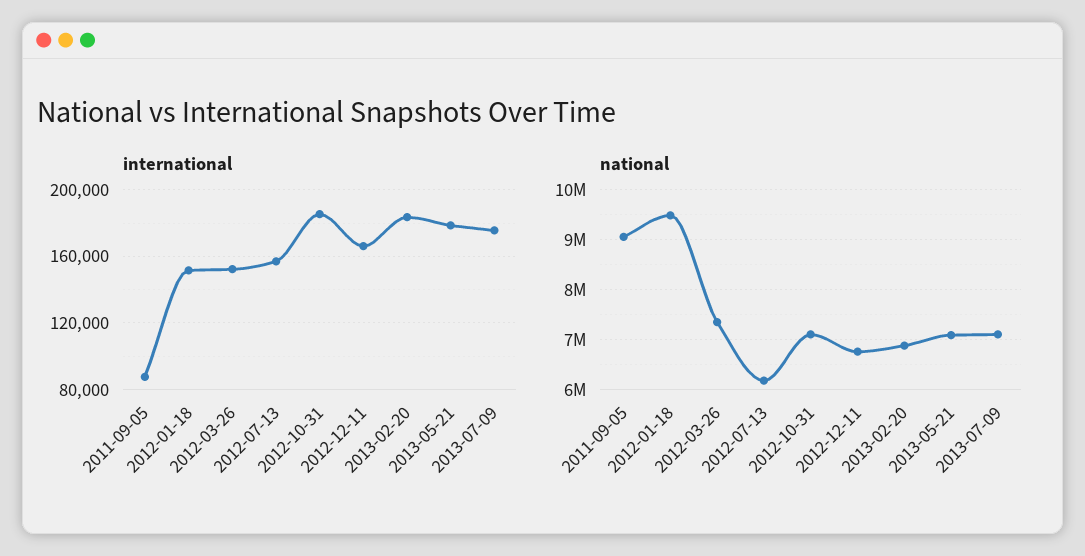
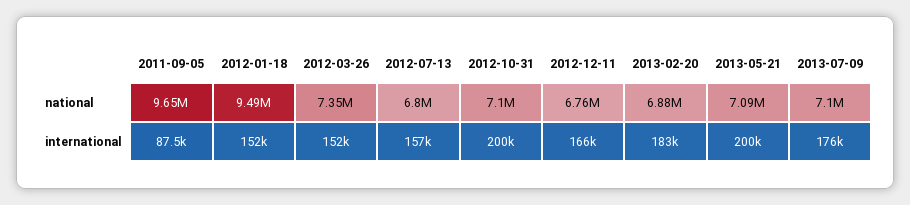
international, 2012-10-31: 185000 -> 200000
international, 2013-05-21: 180000 -> 200000
national, 2011-09-05: 9000000 -> 9650000
national, 2012-07-13: 6200000 -> 6800000

